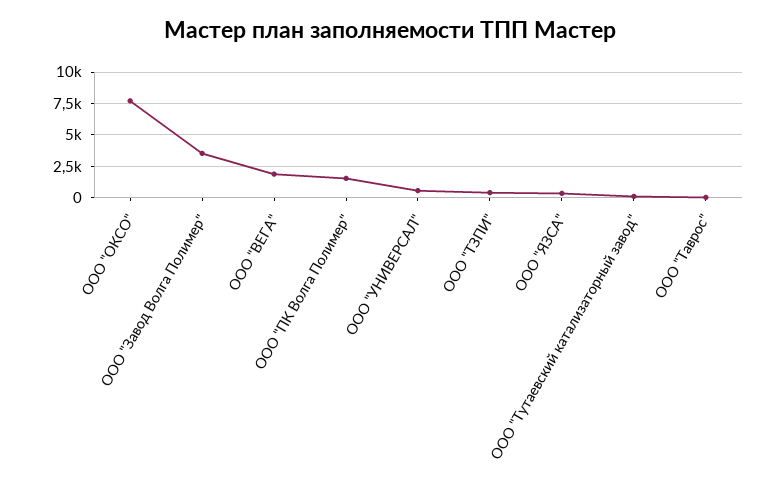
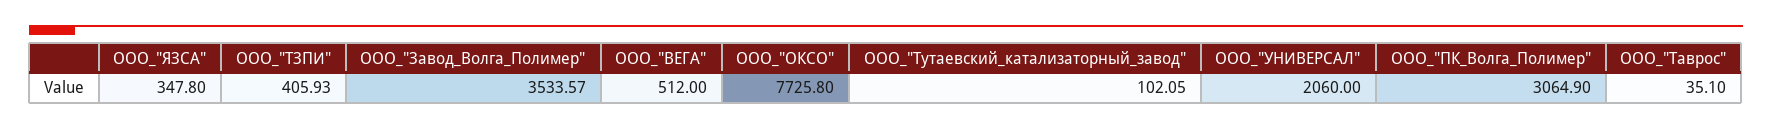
ООО "ВЕГА": 2000 -> 512
ООО "ПК Волга Полимер": 1500 -> 3064.9
ООО "УНИВЕРСАЛ": 500 -> 2060

